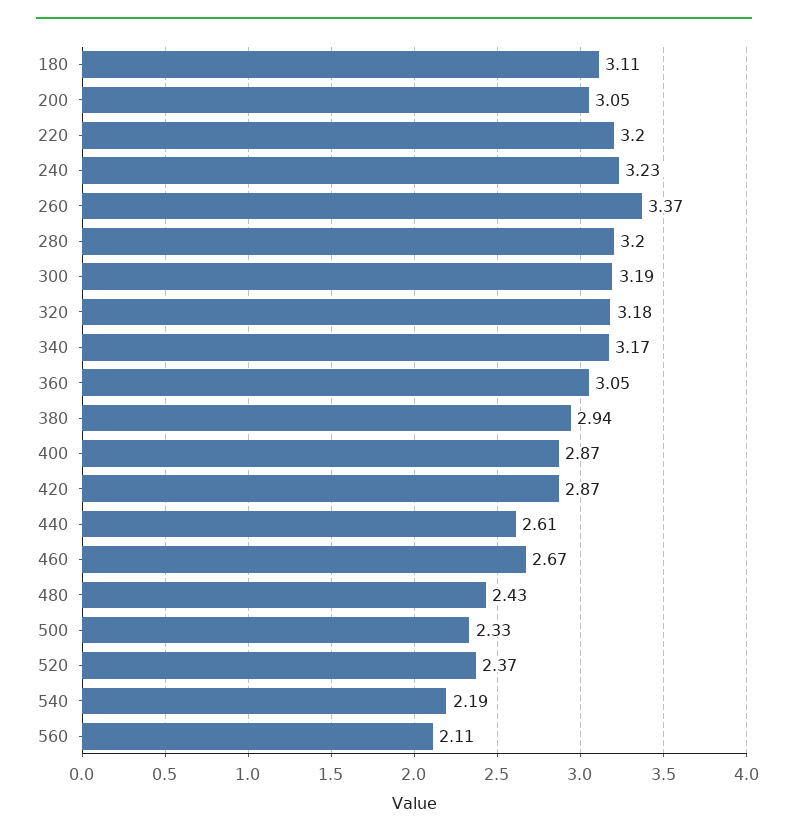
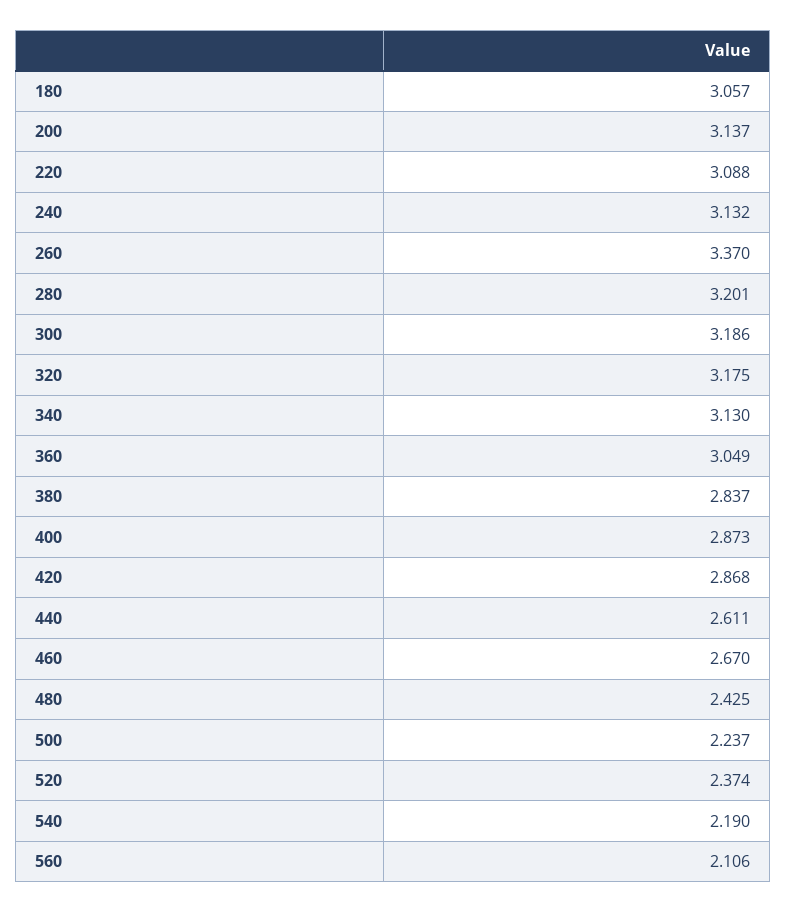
180: 3.11 -> 3.057
200: 3.05 -> 3.137
220: 3.2 -> 3.088
240: 3.23 -> 3.132
340: 3.17 -> 3.13
380: 2.94 -> 2.837
500: 2.33 -> 2.237

